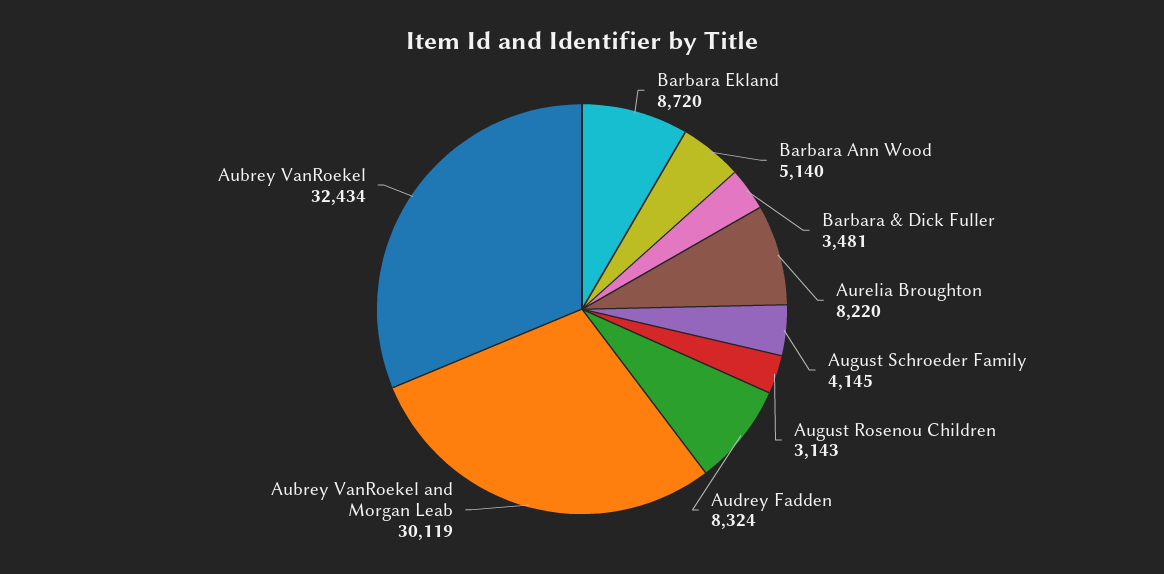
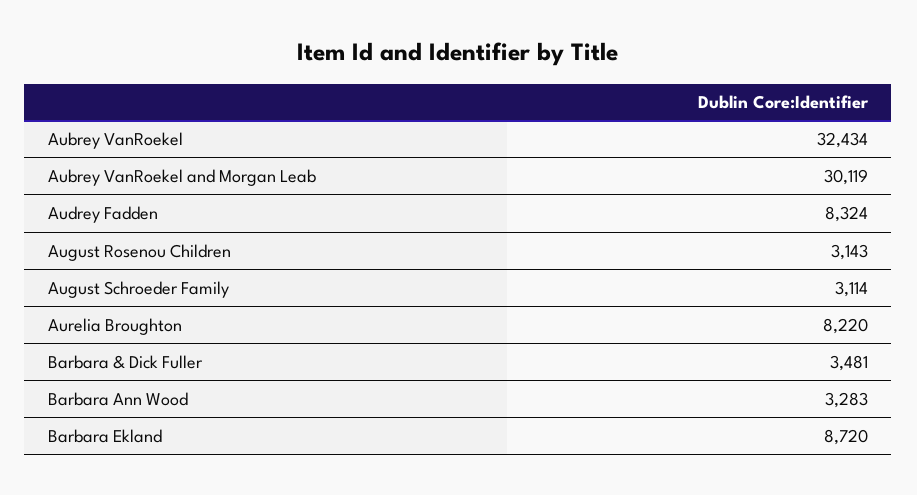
Barbara Ann Wood: 5140 -> 3283
August Schroeder Family: 4145 -> 3114

